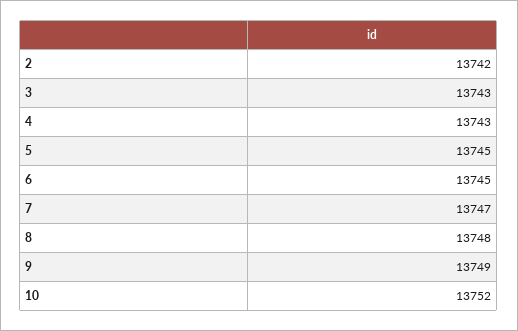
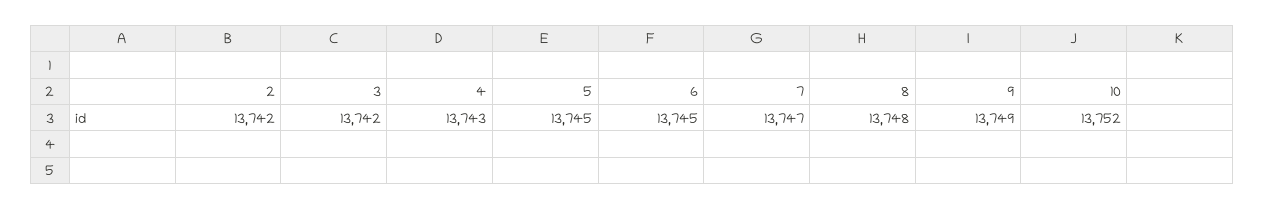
3: 13743 -> 13742

